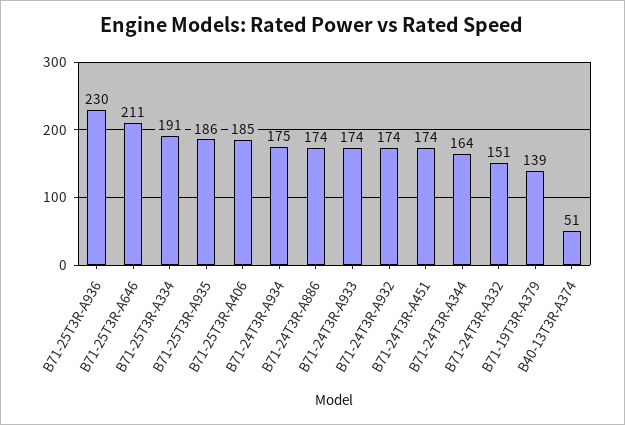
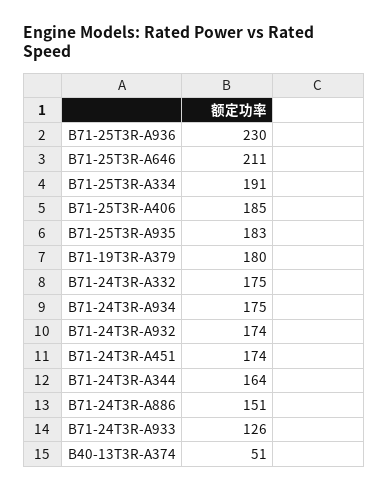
B71-25T3R-A935: 186 -> 183
B71-24T3R-A886: 174 -> 151
B71-24T3R-A933: 174 -> 126
B71-24T3R-A332: 151 -> 175
B71-19T3R-A379: 139 -> 180

